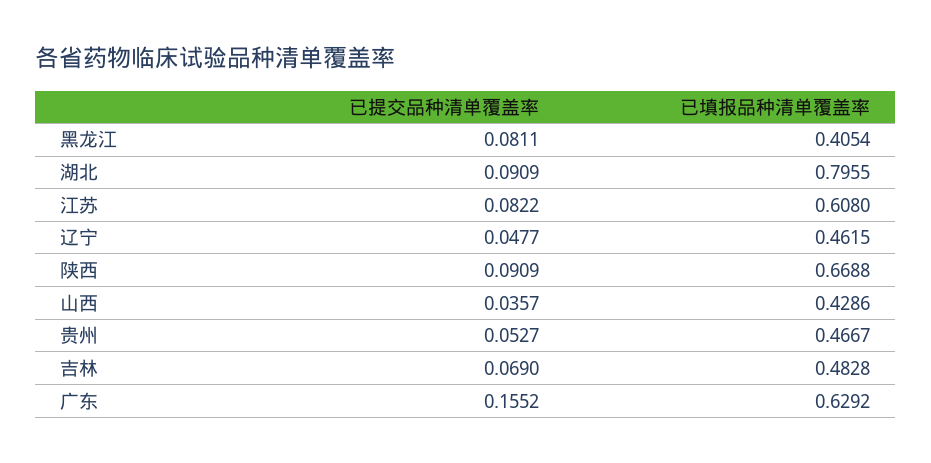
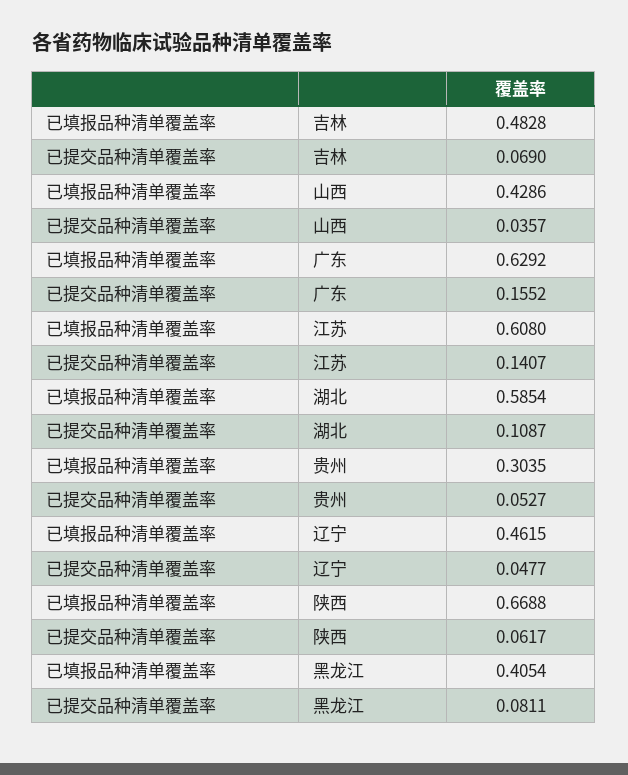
已提交品种清单覆盖率, 湖北: 0.0909 -> 0.1087
已填报品种清单覆盖率, 湖北: 0.7955 -> 0.5854
已提交品种清单覆盖率, 江苏: 0.0822 -> 0.1407
已提交品种清单覆盖率, 陕西: 0.0909 -> 0.0617
已填报品种清单覆盖率, 贵州: 0.4667 -> 0.3035

